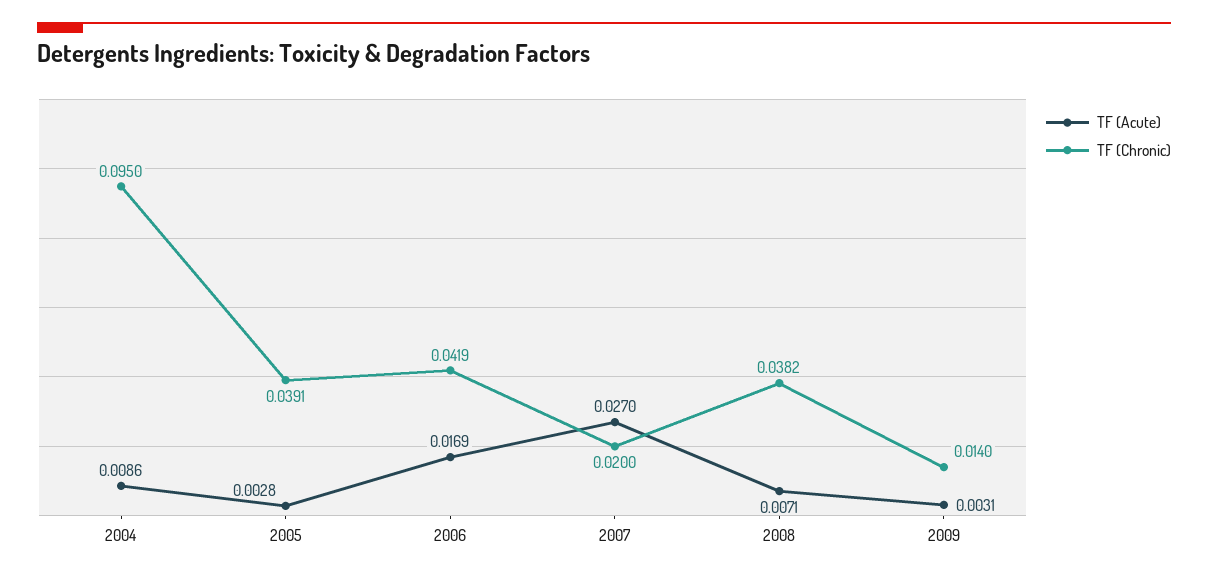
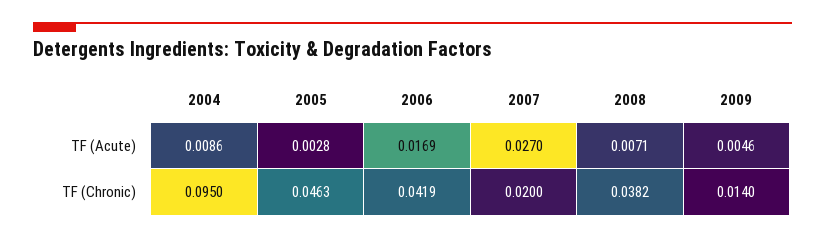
TF (Chronic), 2005: 0.0391 -> 0.0463
TF (Acute), 2009: 0.0031 -> 0.0046

